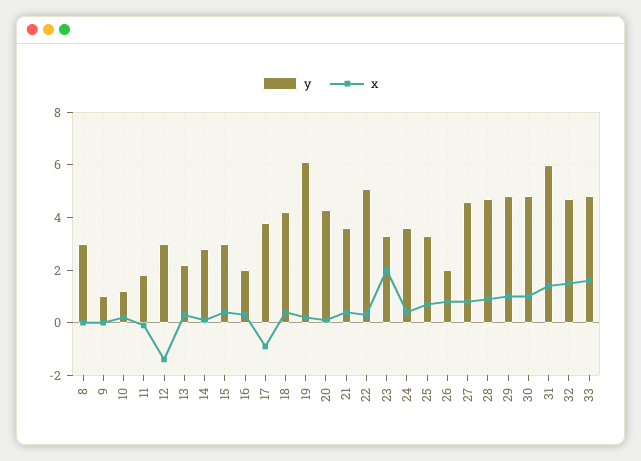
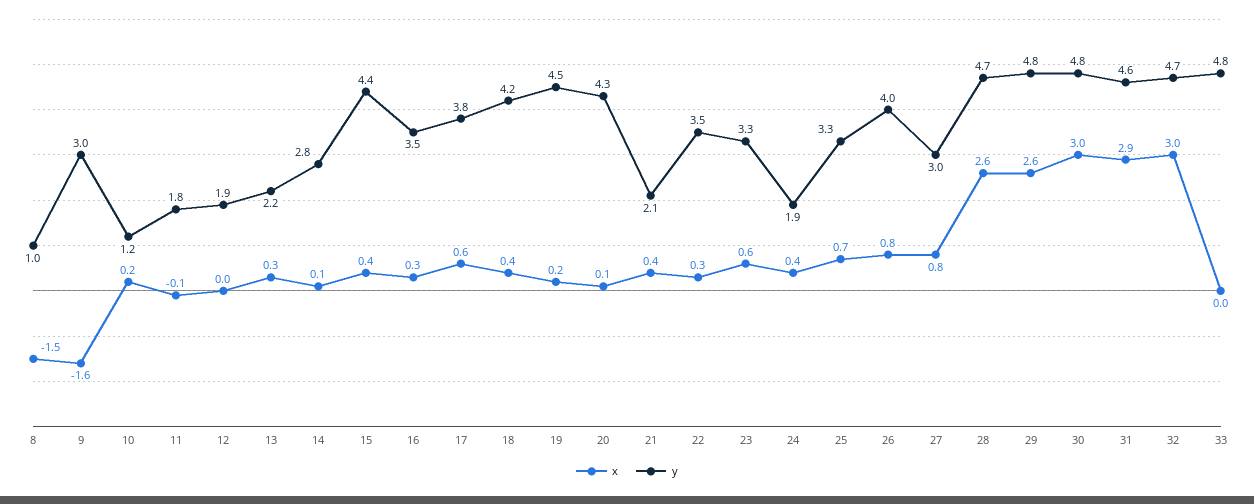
y, 8: 3 -> 1
x, 8: 0 -> -1.5
y, 9: 1 -> 3
x, 9: 0 -> -1.6
y, 12: 3 -> 1.9
x, 12: -1.5 -> 0
y, 15: 3 -> 4.4
y, 16: 2 -> 3.5
x, 17: -1 -> 0.6
y, 19: 6 -> 4.5
y, 21: 3.5 -> 2.1
y, 22: 5 -> 3.5
x, 23: 2 -> 0.6
y, 24: 3.5 -> 1.9
y, 26: 2 -> 4
y, 27: 4.5 -> 3
x, 28: 1 -> 2.6
x, 29: 1 -> 2.6
x, 30: 1 -> 3
y, 31: 6 -> 4.6
x, 31: 1.5 -> 2.9
x, 32: 1.5 -> 3
x, 33: 1.5 -> 0

